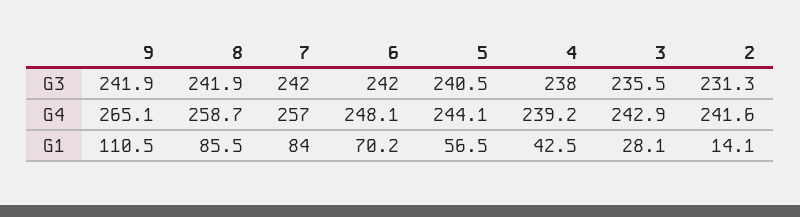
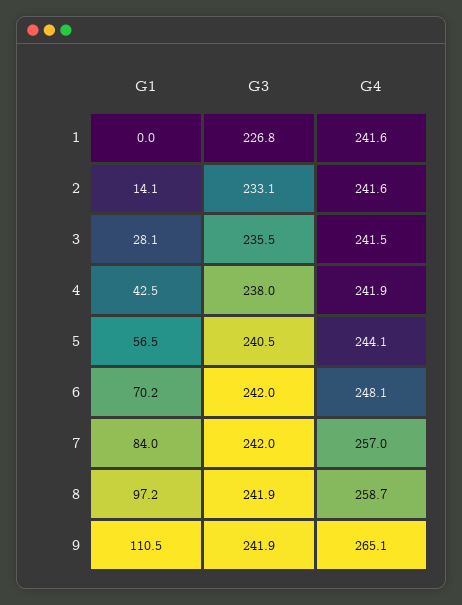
2, G3: 231.3 -> 233.1
4, G4: 239.2 -> 241.9
3, G4: 242.9 -> 241.5
8, G1: 85.5 -> 97.2
1, G1: none -> 0
1, G3: none -> 226.8
1, G4: none -> 241.6

